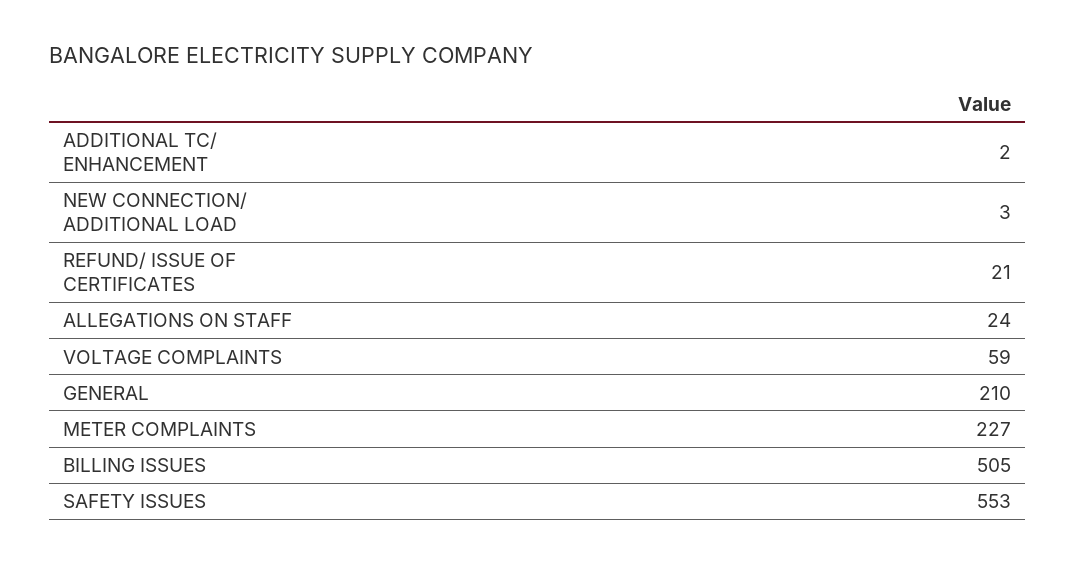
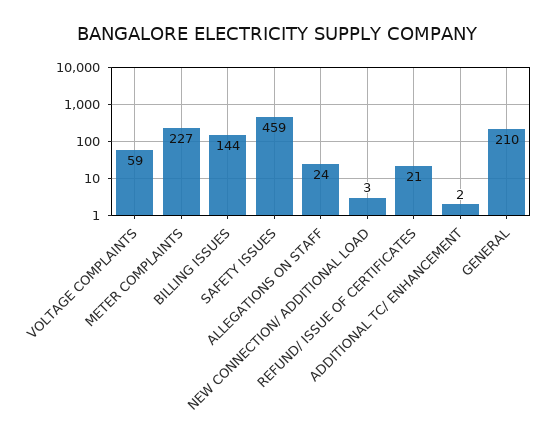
BILLING ISSUES: 505 -> 144
SAFETY ISSUES: 553 -> 459

